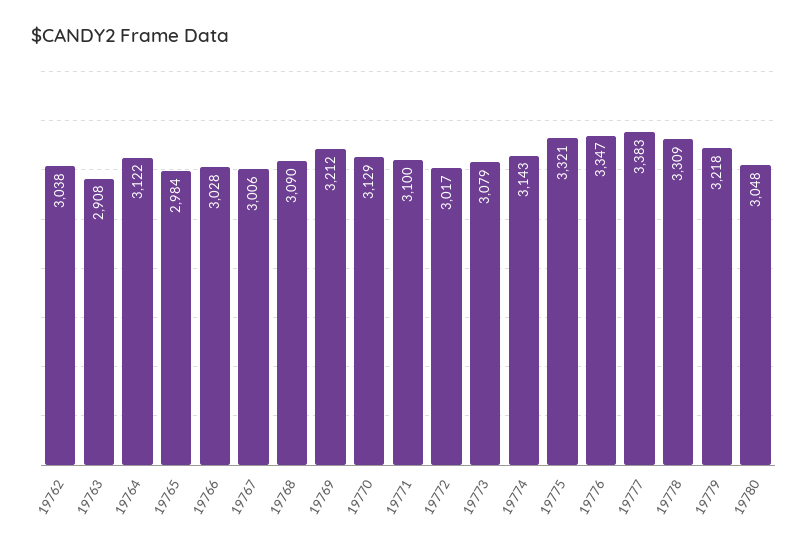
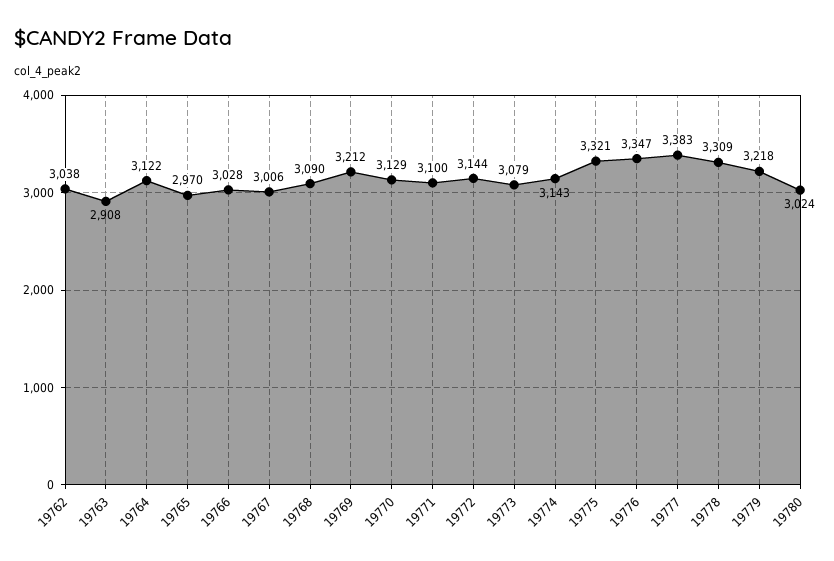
19765: 2984 -> 2970
19772: 3017 -> 3144
19780: 3048 -> 3024

